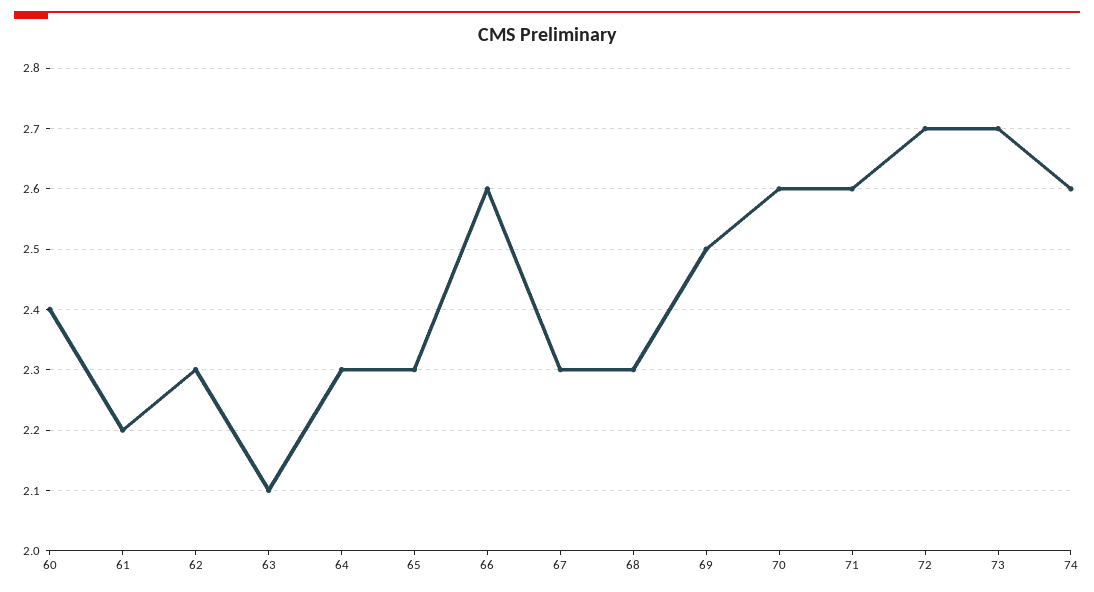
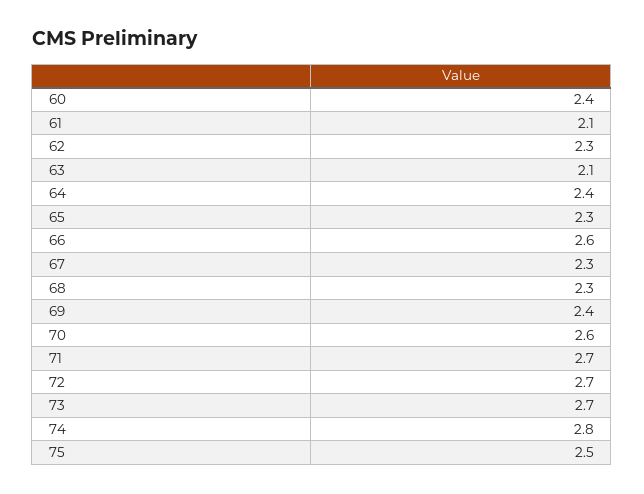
61: 2.2 -> 2.1
64: 2.3 -> 2.4
69: 2.5 -> 2.4
71: 2.6 -> 2.7
74: 2.6 -> 2.8
75: none -> 2.5

